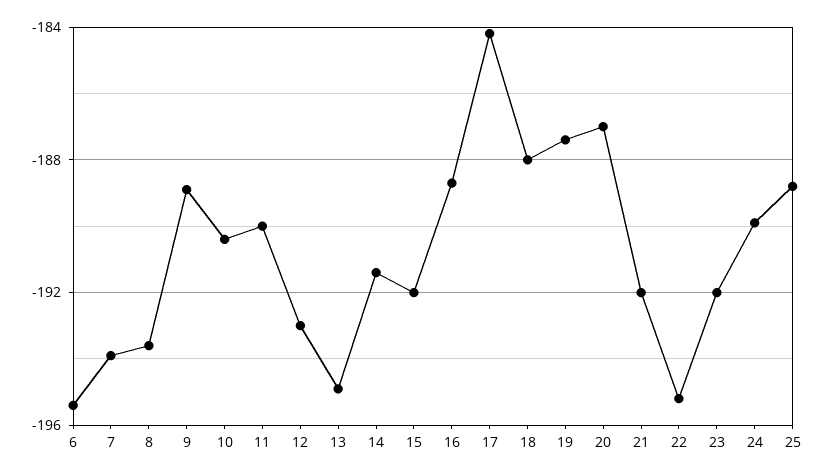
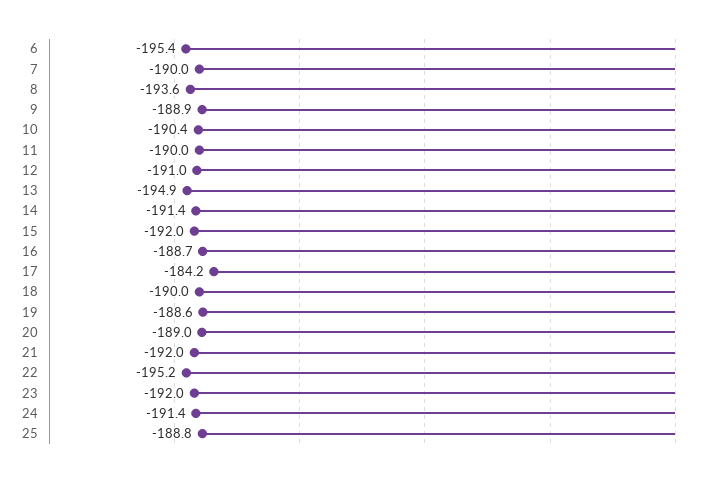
7: -194 -> -190
12: -193 -> -191
18: -188 -> -190
19: -187.5 -> -188.6
20: -187 -> -189
24: -190 -> -191.4

